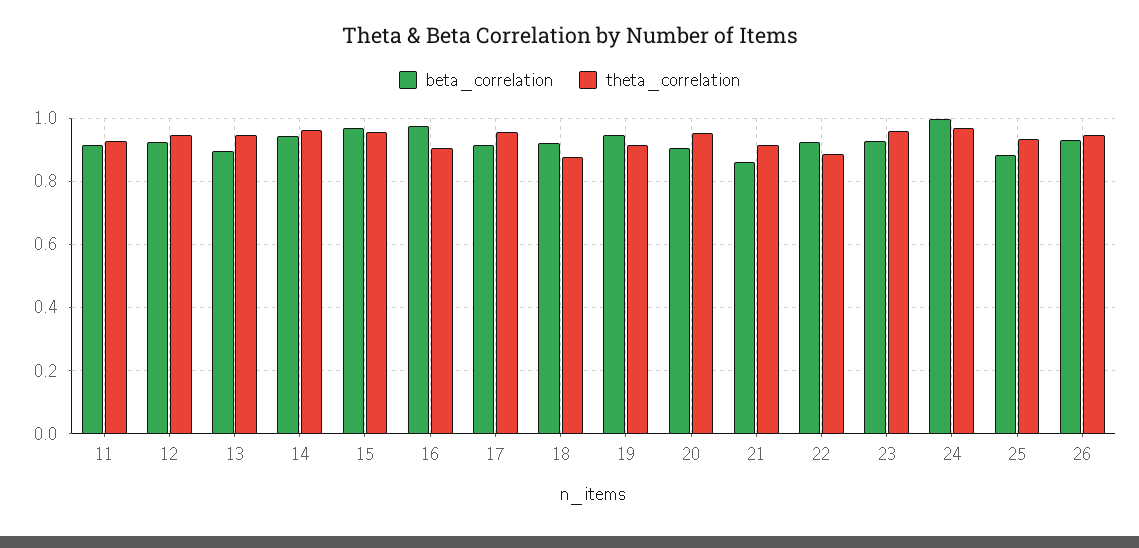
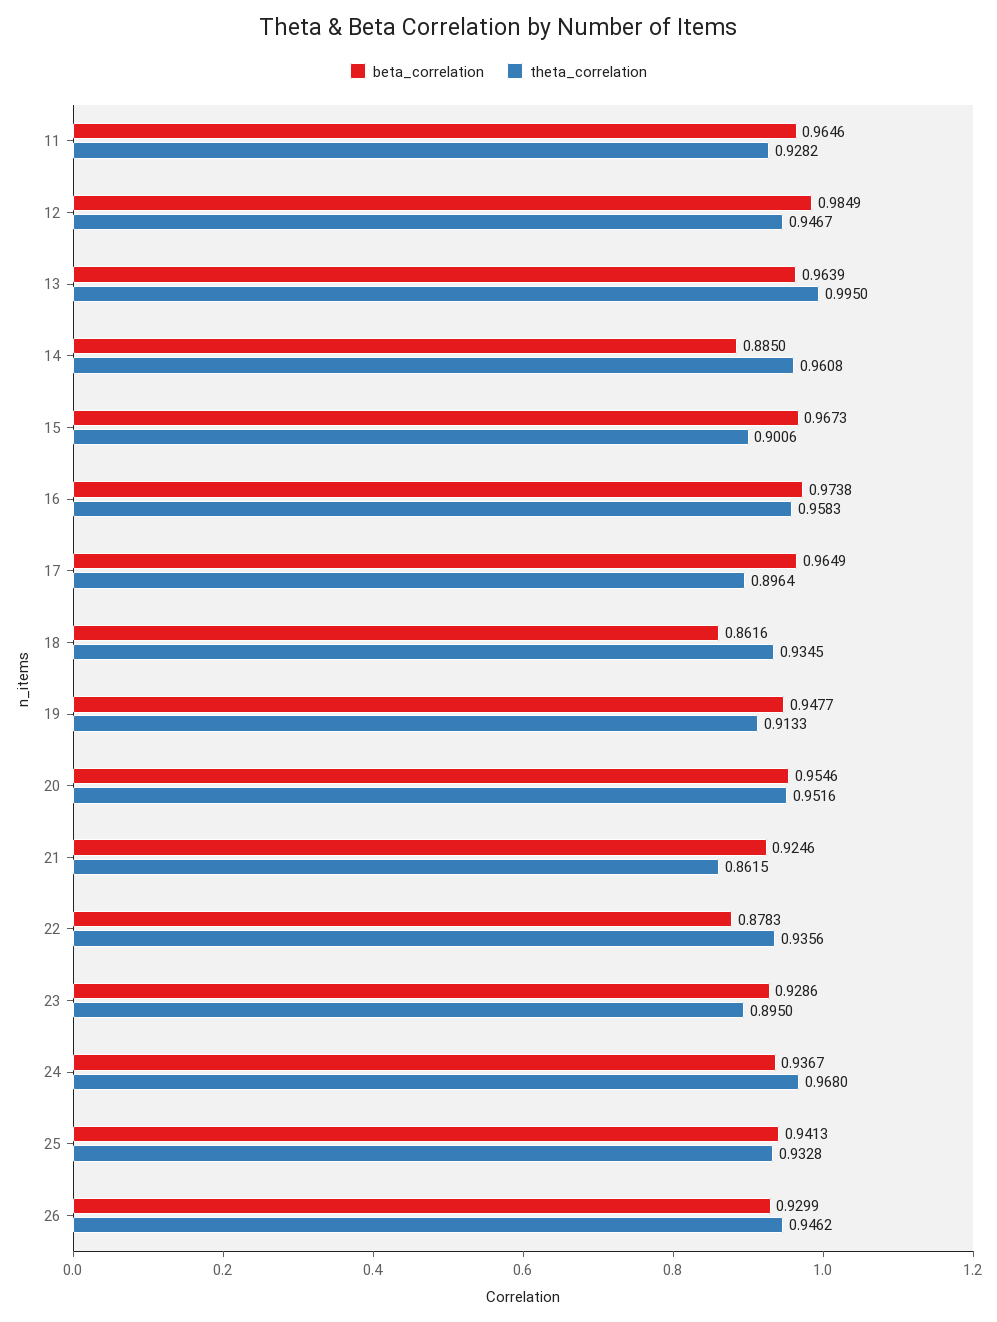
beta_correlation, 11: 0.92 -> 0.9646
beta_correlation, 12: 0.92 -> 0.9849
beta_correlation, 13: 0.9 -> 0.9639
theta_correlation, 13: 0.94 -> 0.995
beta_correlation, 14: 0.94 -> 0.885
theta_correlation, 15: 0.96 -> 0.9006
theta_correlation, 16: 0.9 -> 0.9583
beta_correlation, 17: 0.92 -> 0.9649
theta_correlation, 17: 0.96 -> 0.8964
beta_correlation, 18: 0.92 -> 0.8616
theta_correlation, 18: 0.88 -> 0.9345
beta_correlation, 20: 0.9 -> 0.9546
beta_correlation, 21: 0.86 -> 0.9246
theta_correlation, 21: 0.92 -> 0.8615
beta_correlation, 22: 0.92 -> 0.8783
theta_correlation, 22: 0.88 -> 0.9356
theta_correlation, 23: 0.96 -> 0.895
beta_correlation, 24: 1 -> 0.9367
beta_correlation, 25: 0.88 -> 0.9413

